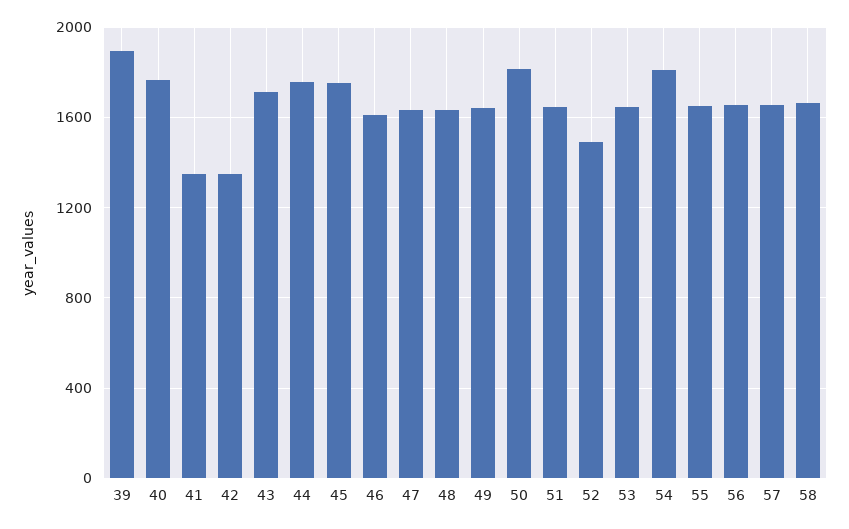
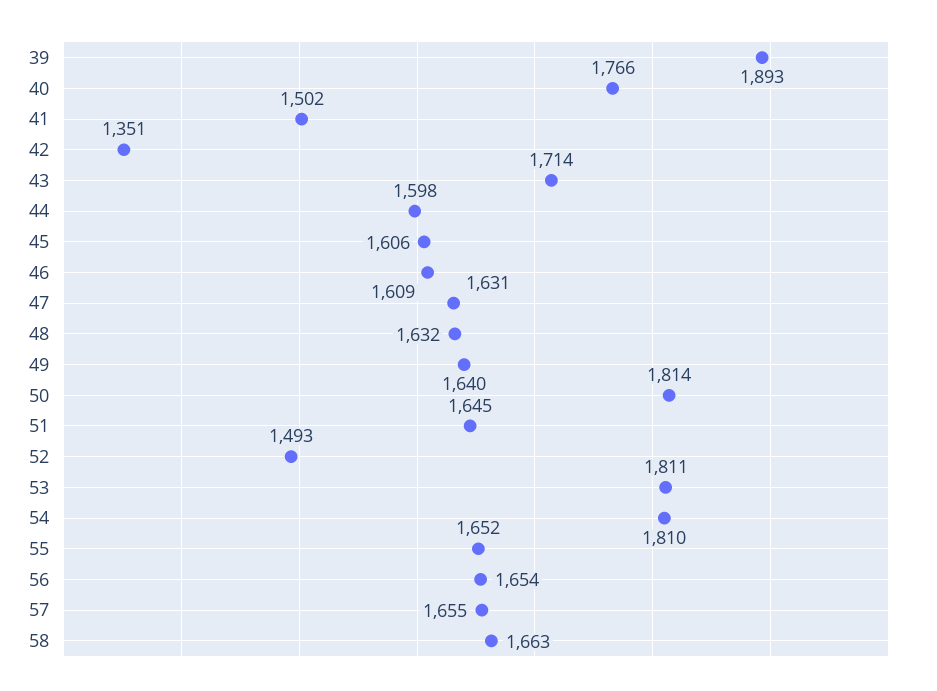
41: 1350 -> 1502
44: 1750 -> 1598
45: 1750 -> 1606
53: 1650 -> 1811

